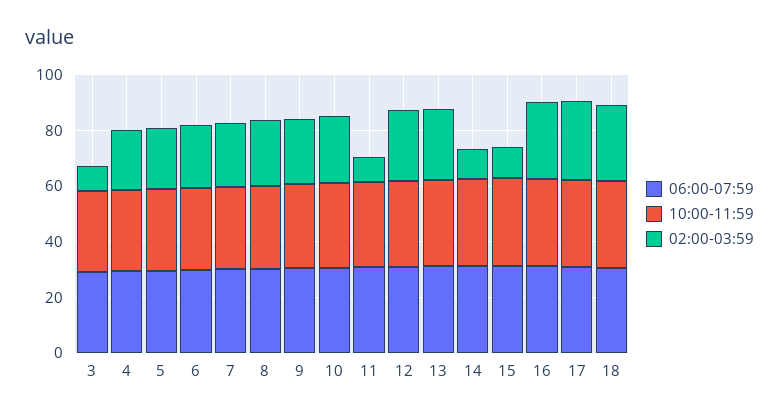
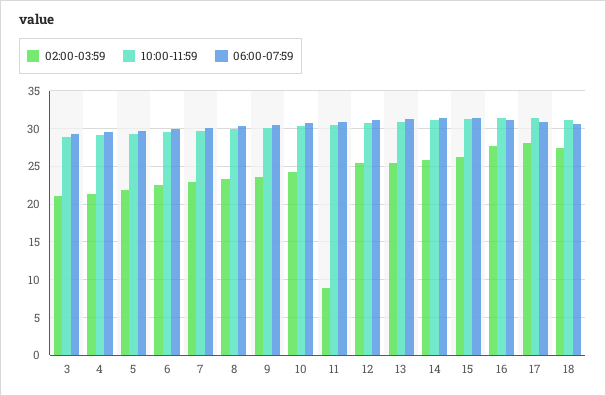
02:00-03:59, 3: 10 -> 21
02:00-03:59, 14: 10 -> 26
02:00-03:59, 15: 10 -> 26

